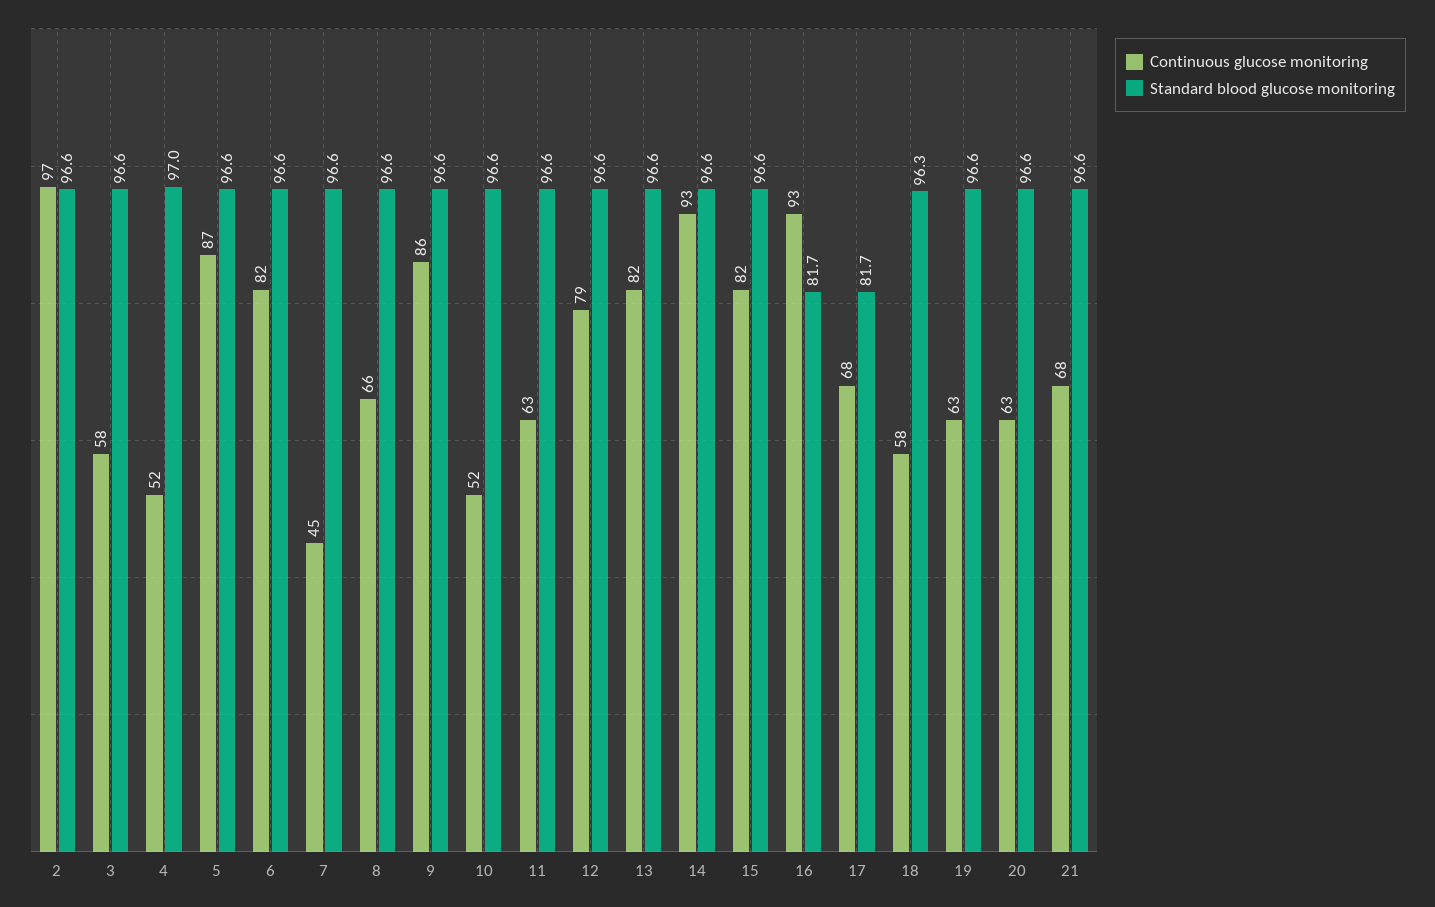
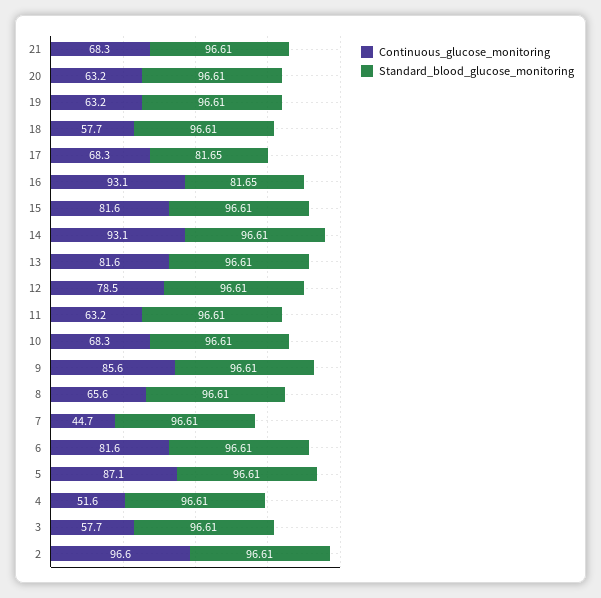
Standard blood glucose monitoring, 4: 97 -> 96.61
Continuous glucose monitoring, 10: 52 -> 68.3
Standard blood glucose monitoring, 18: 96.3 -> 96.61

